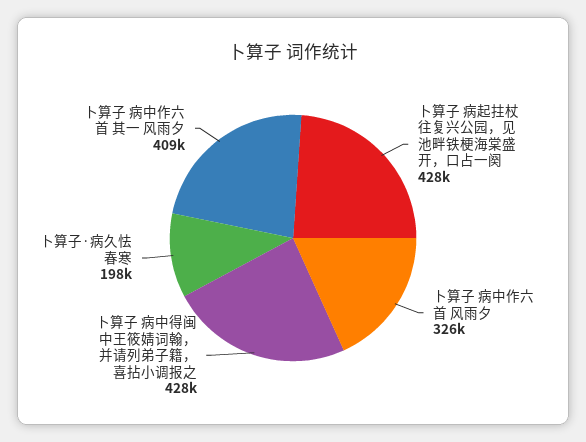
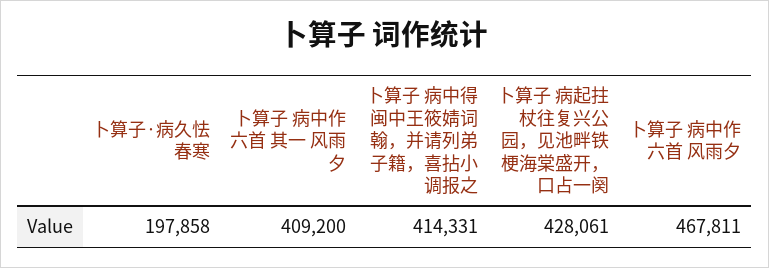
卜算子 病中作六首 风雨夕: 326000 -> 467811
卜算子 病中得闽中王筱婧词翰，并请列弟子籍，喜拈小调报之: 428000 -> 414331

